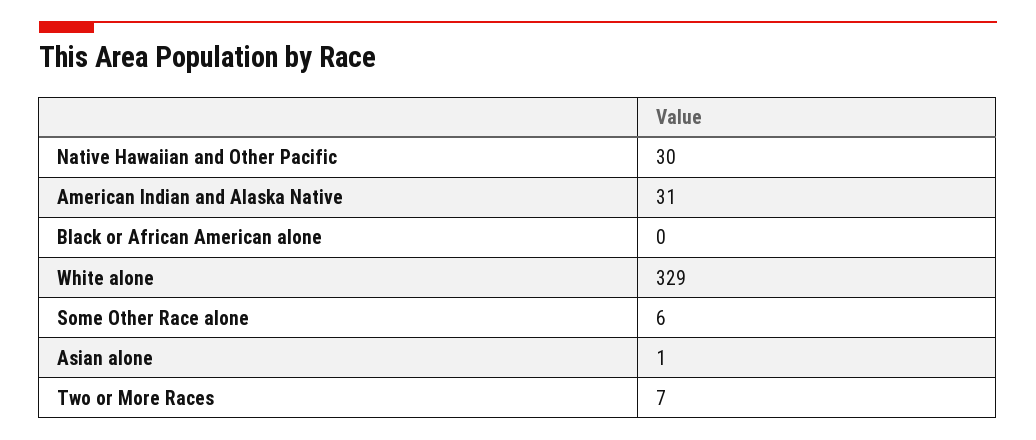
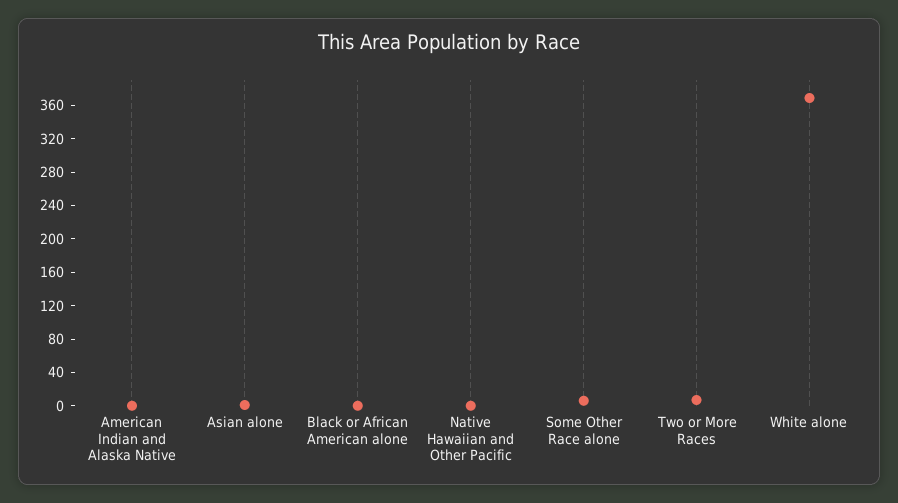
Native Hawaiian and Other Pacific: 30 -> 0
American Indian and Alaska Native: 31 -> 0
White alone: 329 -> 370

